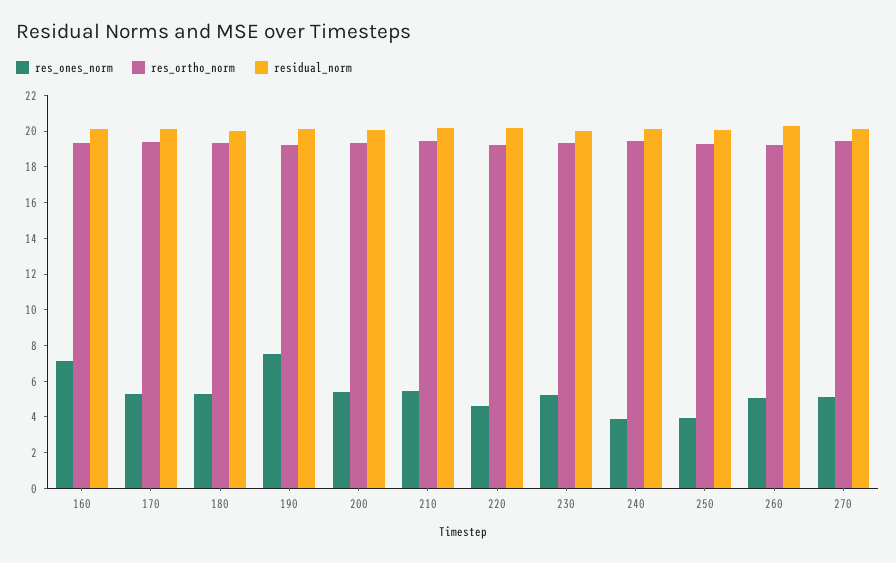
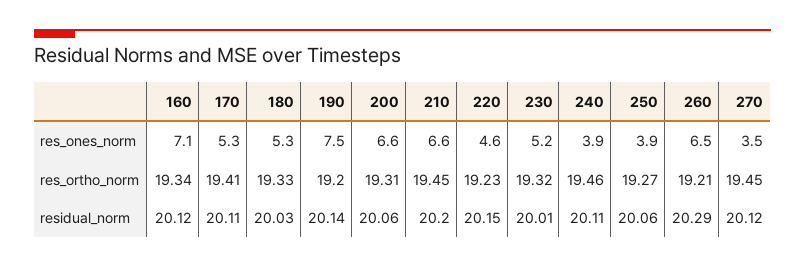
res_ones_norm, 200: 5.5 -> 6.6
res_ones_norm, 210: 5.5 -> 6.6
res_ones_norm, 260: 5 -> 6.5
res_ones_norm, 270: 5 -> 3.5

